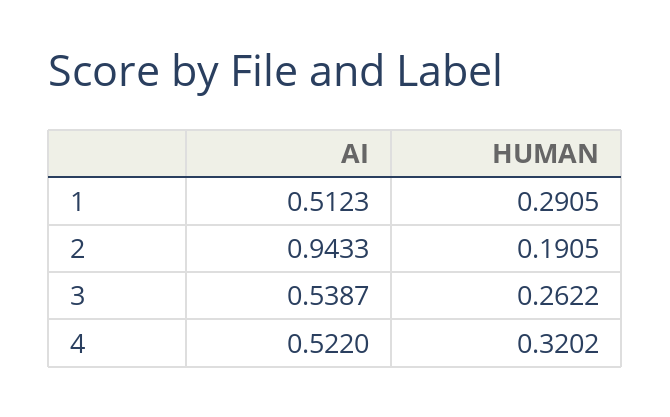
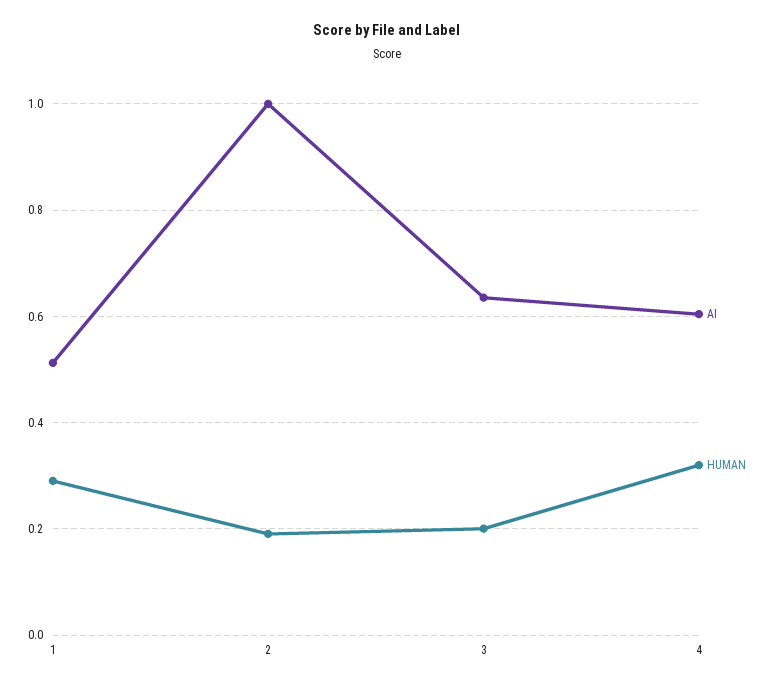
AI, 2: 0.9433 -> 1
AI, 3: 0.5387 -> 0.64
HUMAN, 3: 0.2622 -> 0.2
AI, 4: 0.522 -> 0.6

